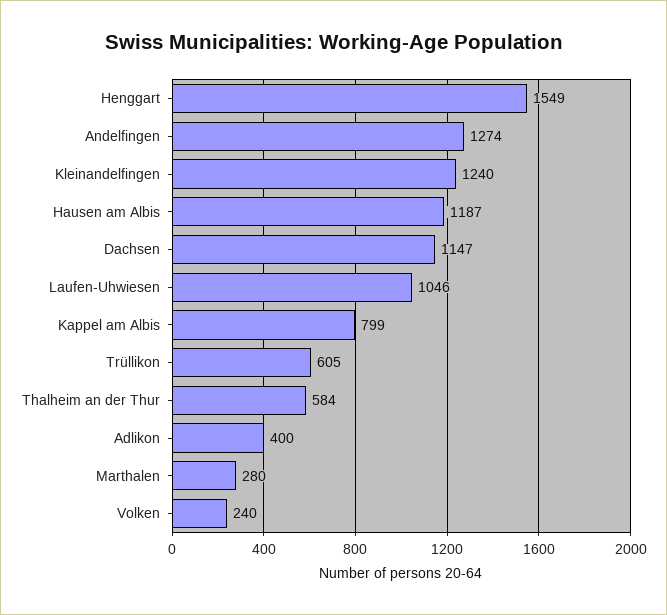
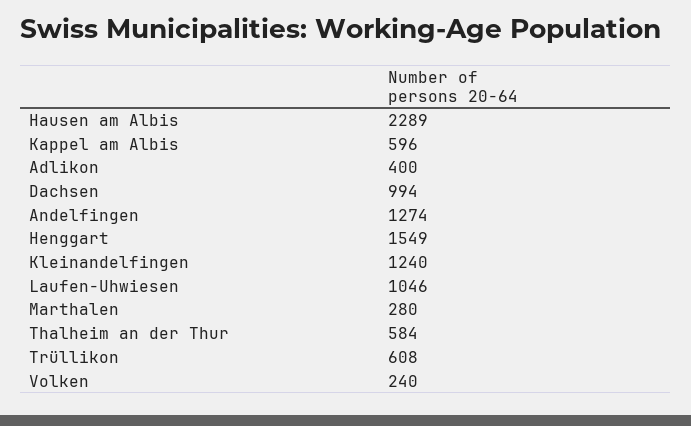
Hausen am Albis: 1187 -> 2289
Dachsen: 1147 -> 994
Kappel am Albis: 799 -> 596
Trüllikon: 605 -> 608

